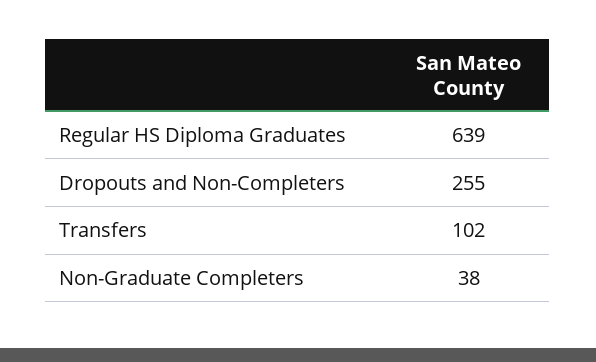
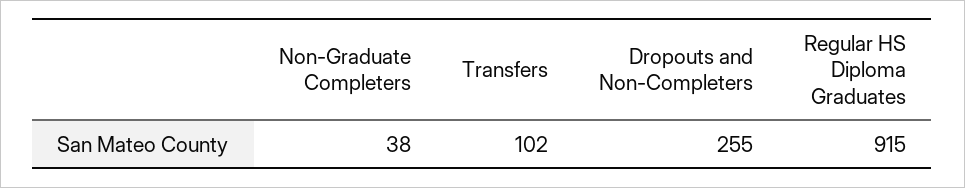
Regular HS Diploma Graduates: 639 -> 915

